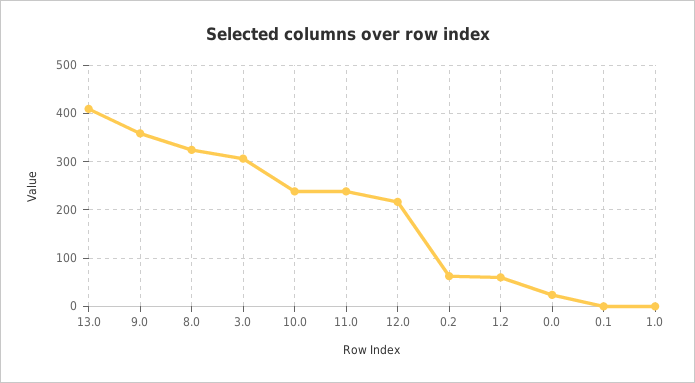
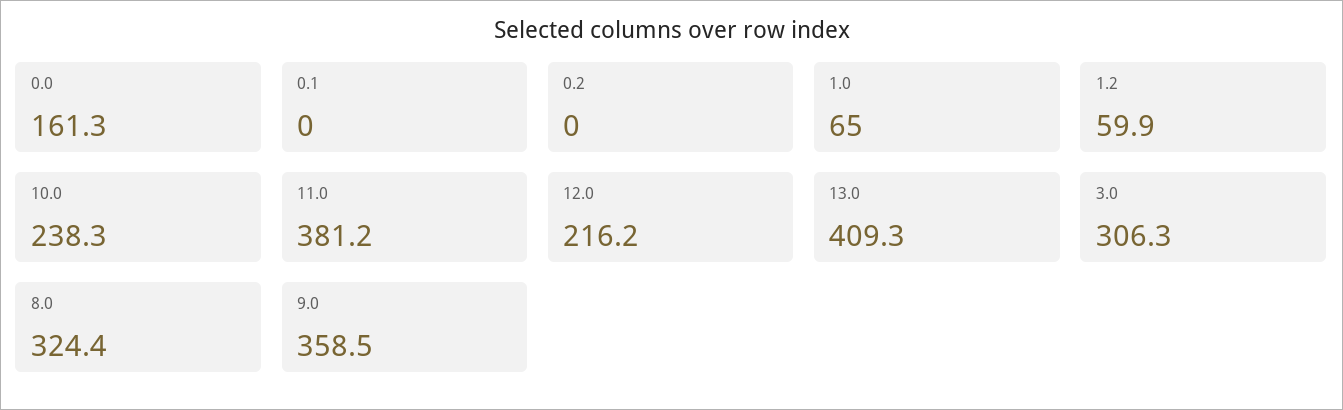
11.0: 240 -> 381.2
0.2: 60 -> 0
0.0: 20 -> 161.3
1.0: 0 -> 65

